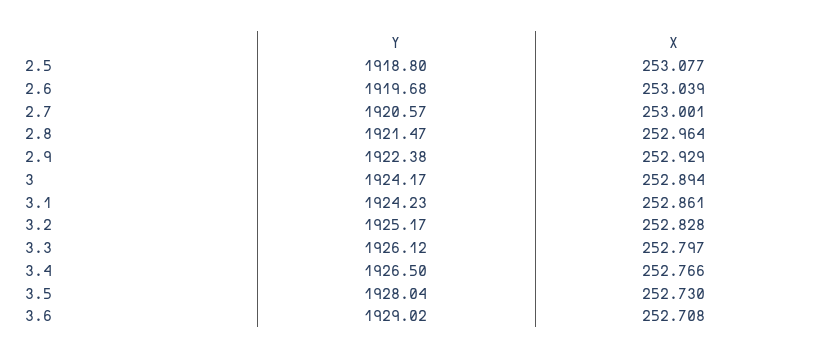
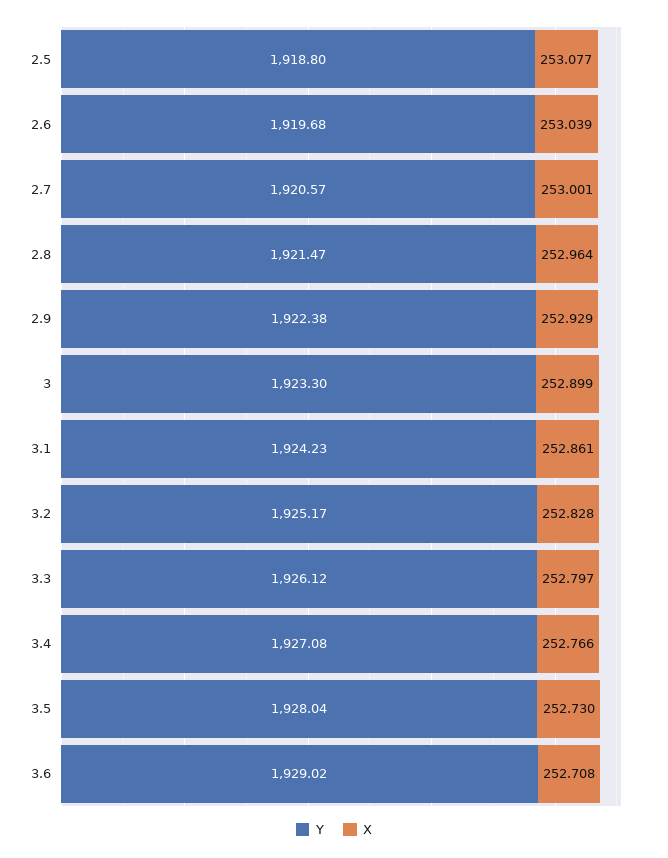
Y, 3: 1924.17 -> 1923.3
X, 3: 252.894 -> 252.899
Y, 3.4: 1926.5 -> 1927.08

